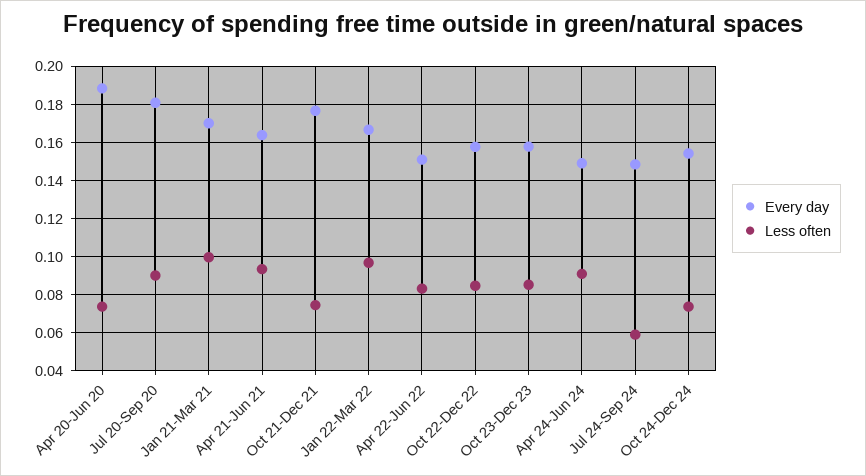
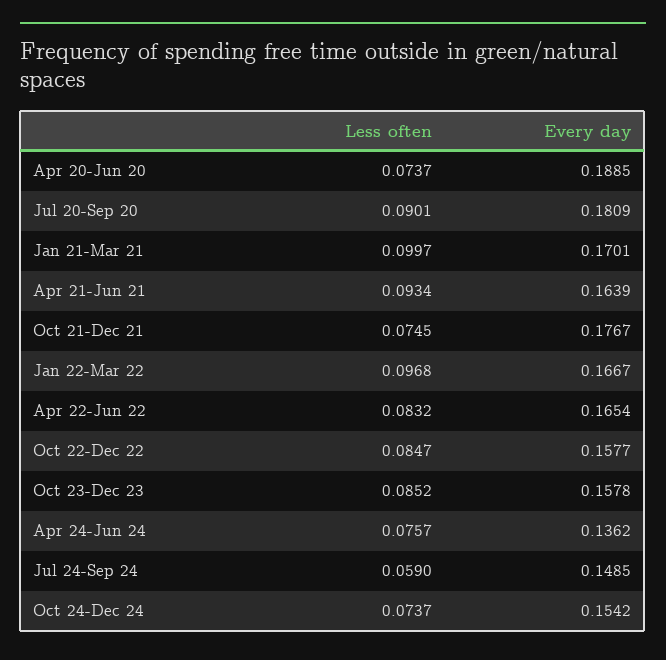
Every day, Apr 22-Jun 22: 0.15 -> 0.1654
Every day, Apr 24-Jun 24: 0.15 -> 0.1362
Less often, Apr 24-Jun 24: 0.09 -> 0.0757

